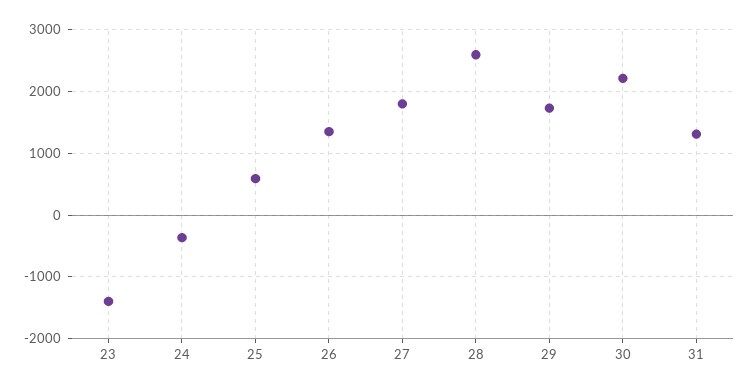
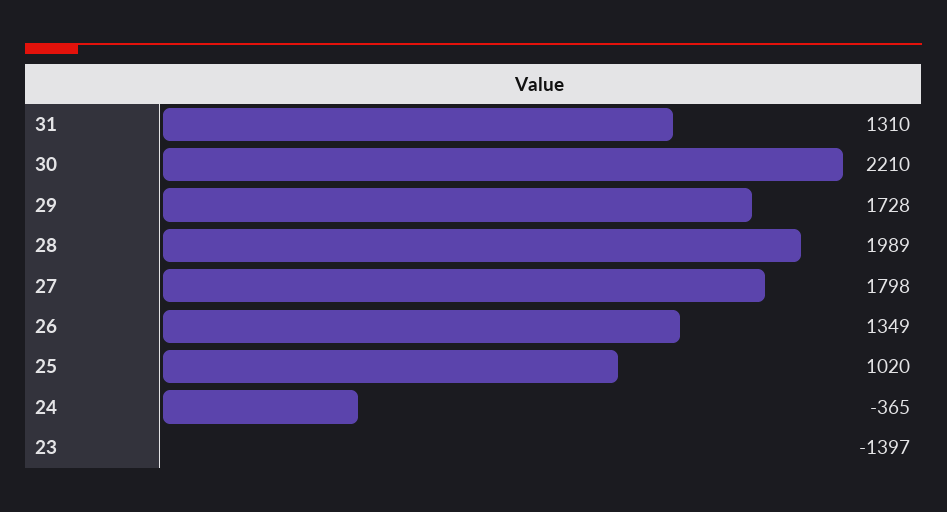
25: 600 -> 1020
28: 2600 -> 1989

